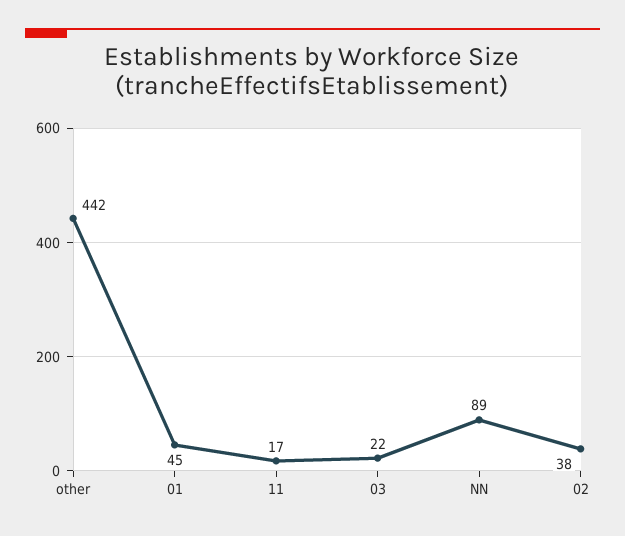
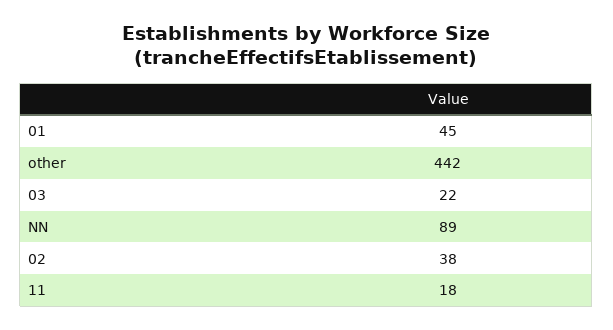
11: 17 -> 18

